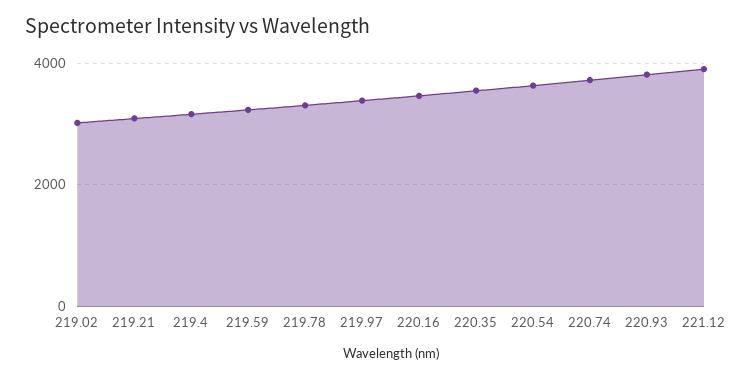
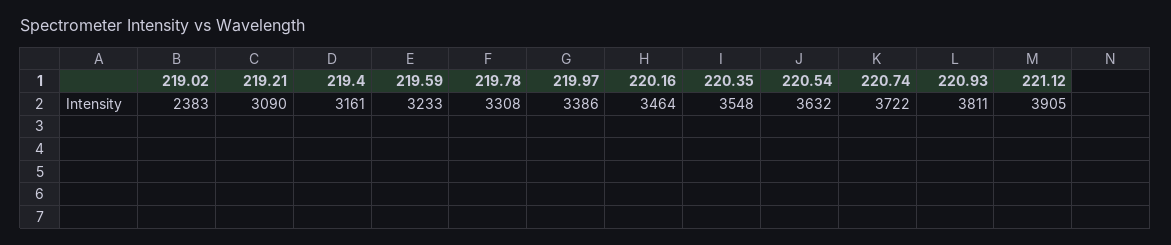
219.02: 3000 -> 2383

